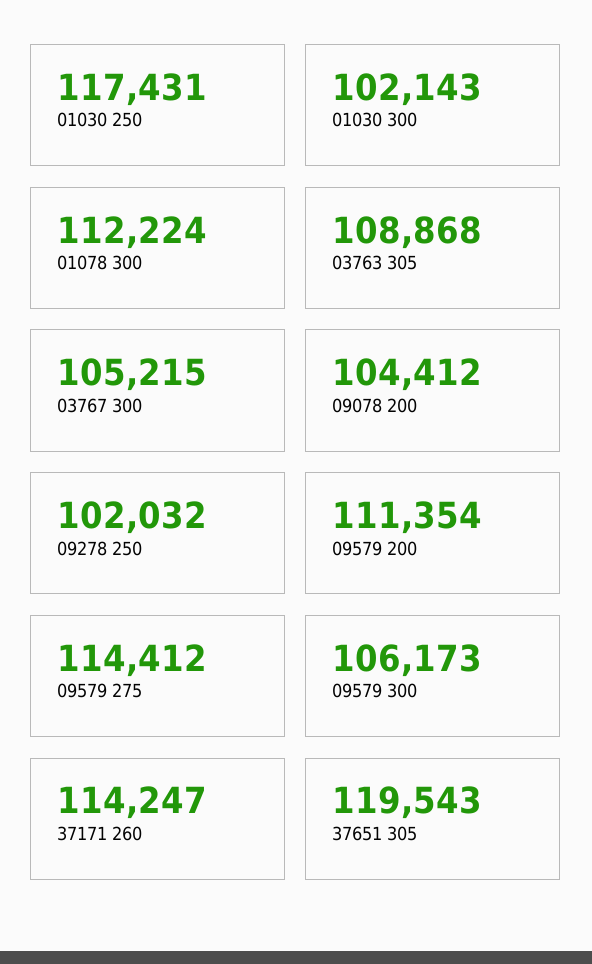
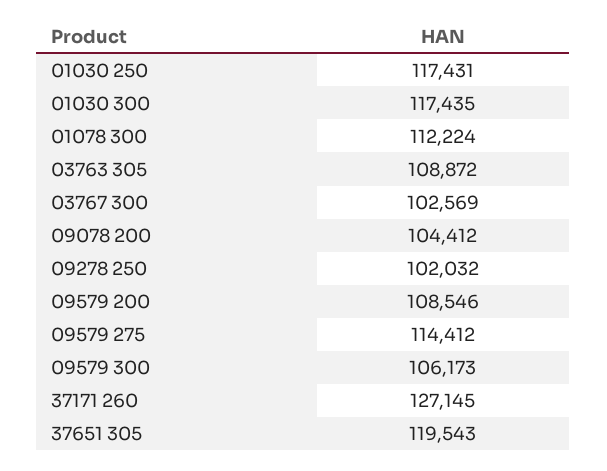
01030 300: 102143 -> 117435
03763 305: 108868 -> 108872
03767 300: 105215 -> 102569
09579 200: 111354 -> 108546
37171 260: 114247 -> 127145

